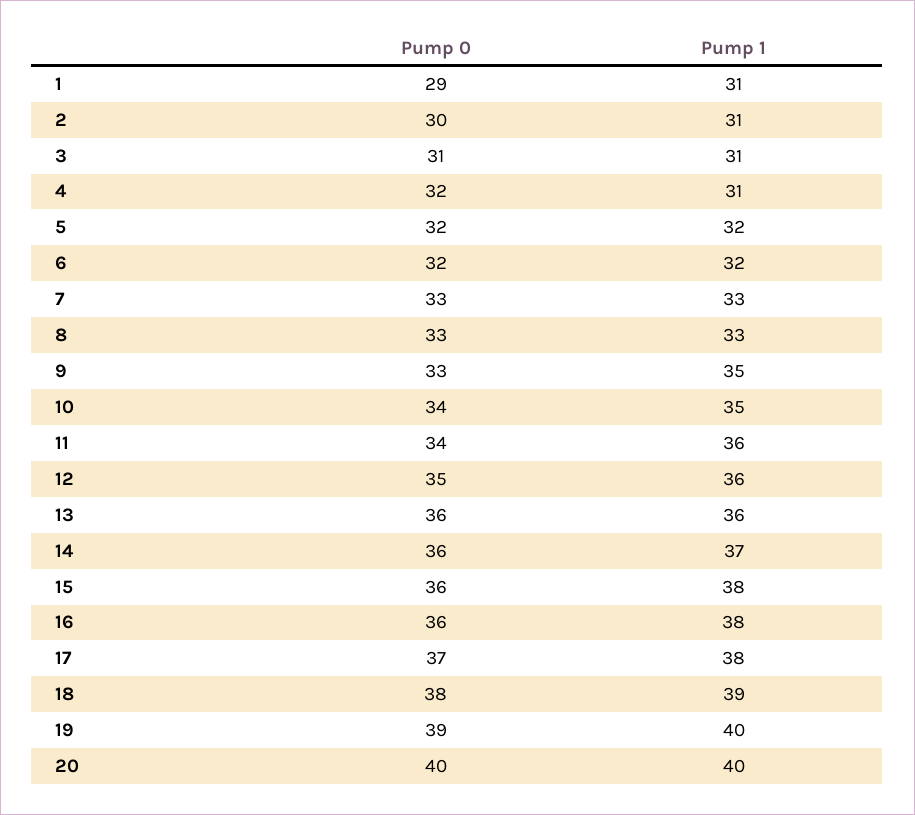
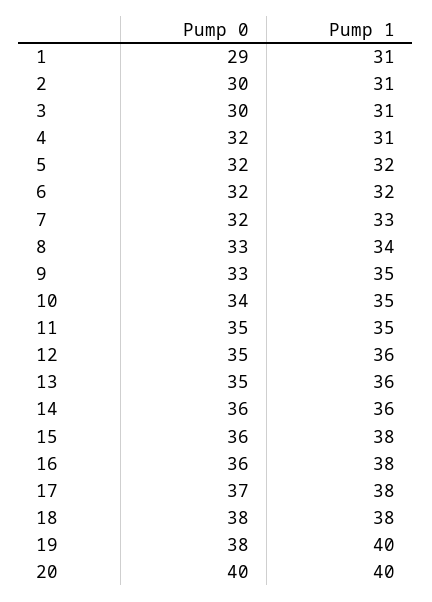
Pump 0, 3: 31 -> 30
Pump 0, 7: 33 -> 32
Pump 1, 8: 33 -> 34
Pump 0, 11: 34 -> 35
Pump 1, 11: 36 -> 35
Pump 0, 13: 36 -> 35
Pump 1, 14: 37 -> 36
Pump 1, 18: 39 -> 38
Pump 0, 19: 39 -> 38

